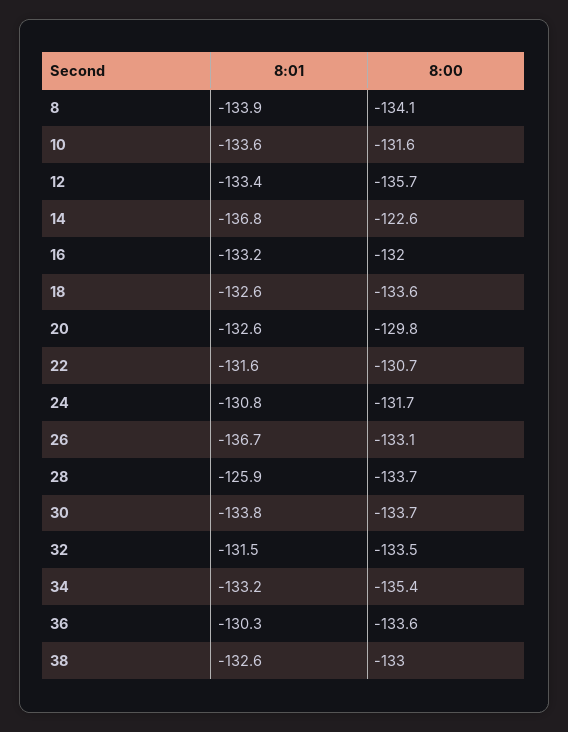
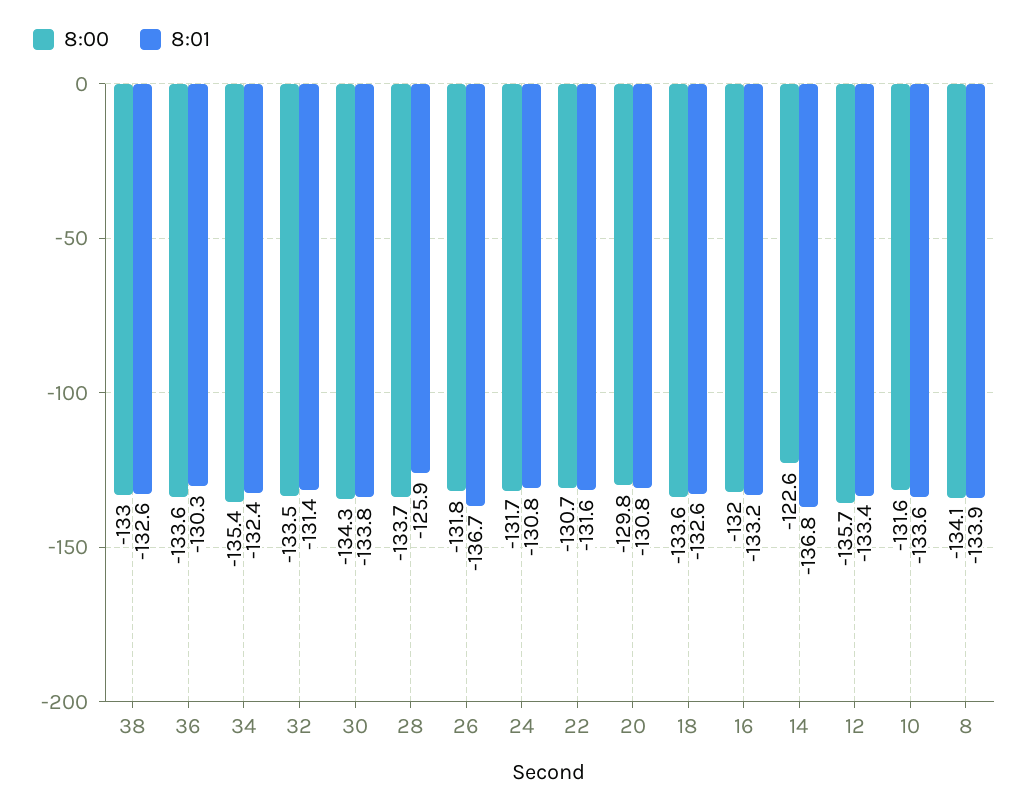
8:01, 20: -132.6 -> -130.8
8:00, 26: -133.1 -> -131.8
8:00, 30: -133.7 -> -134.3
8:01, 32: -131.5 -> -131.4
8:01, 34: -133.2 -> -132.4

